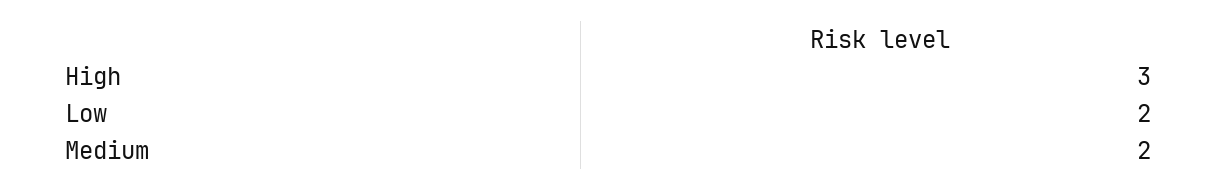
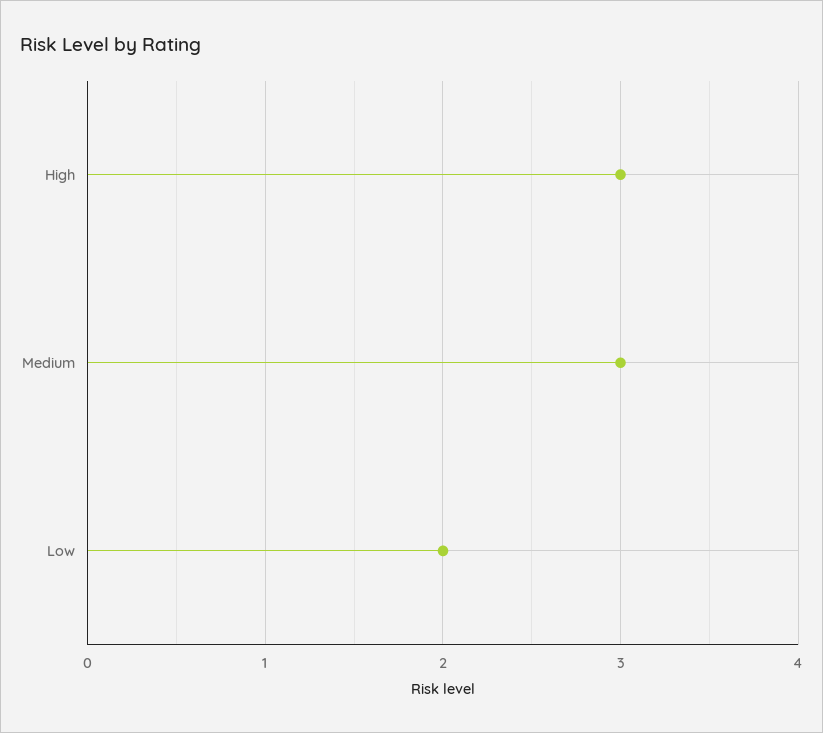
Medium: 2 -> 3

